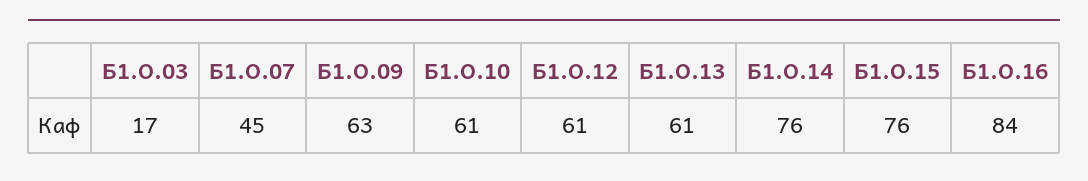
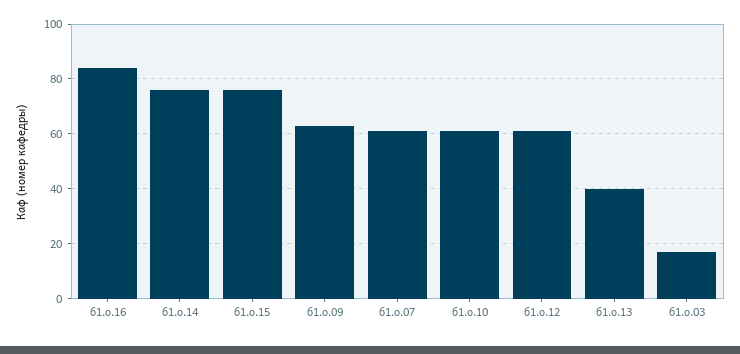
Б1.О.07: 45 -> 60
Б1.О.13: 61 -> 40

